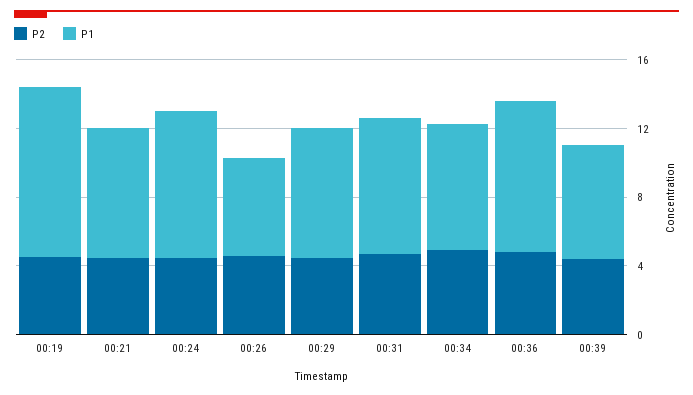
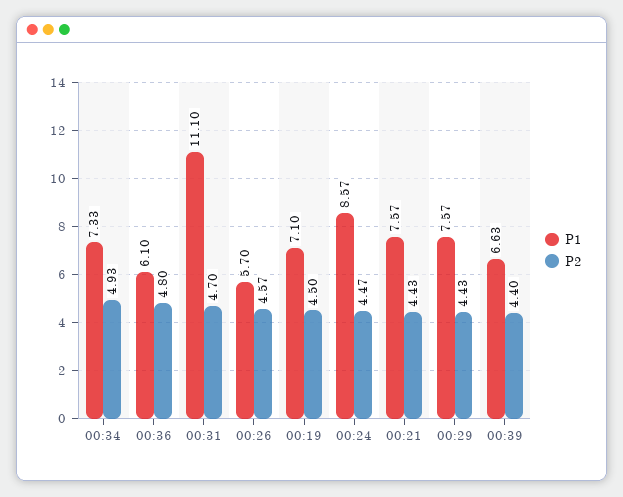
P1, 00:19: 10 -> 7.1
P1, 00:31: 8 -> 11.1
P1, 00:36: 9 -> 6.1

